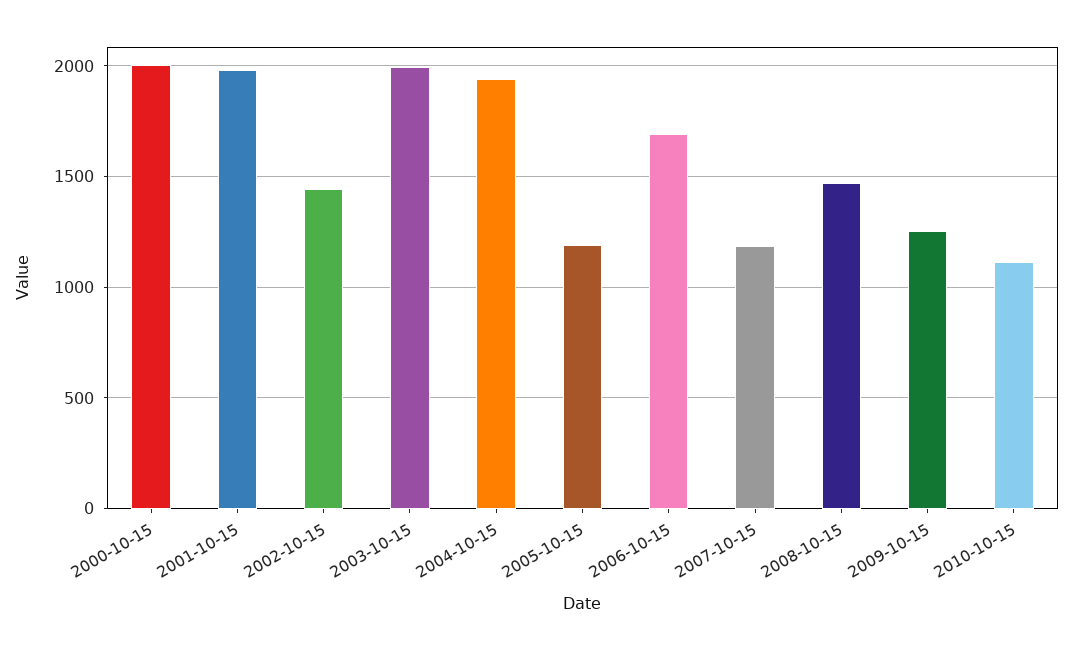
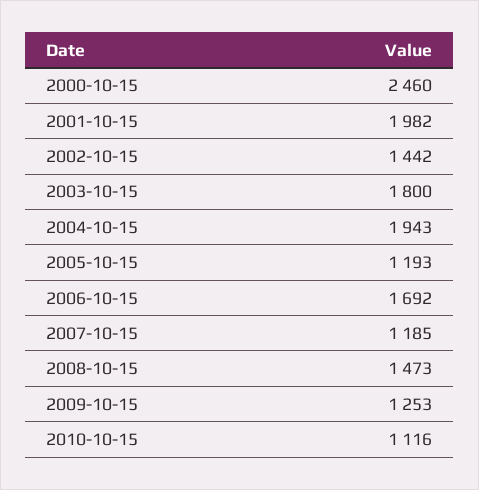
2000-10-15: 2000 -> 2460
2003-10-15: 2000 -> 1800

